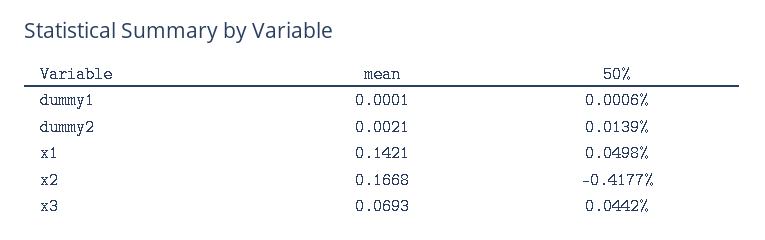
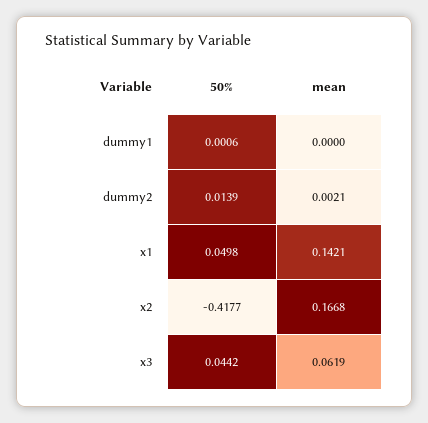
mean, dummy1: 0.0001 -> 0
mean, x3: 0.0693 -> 0.0619

